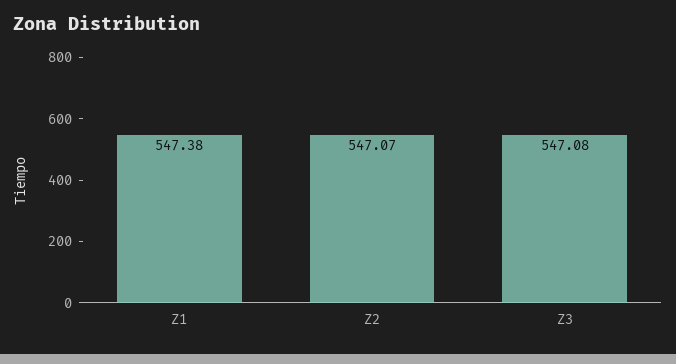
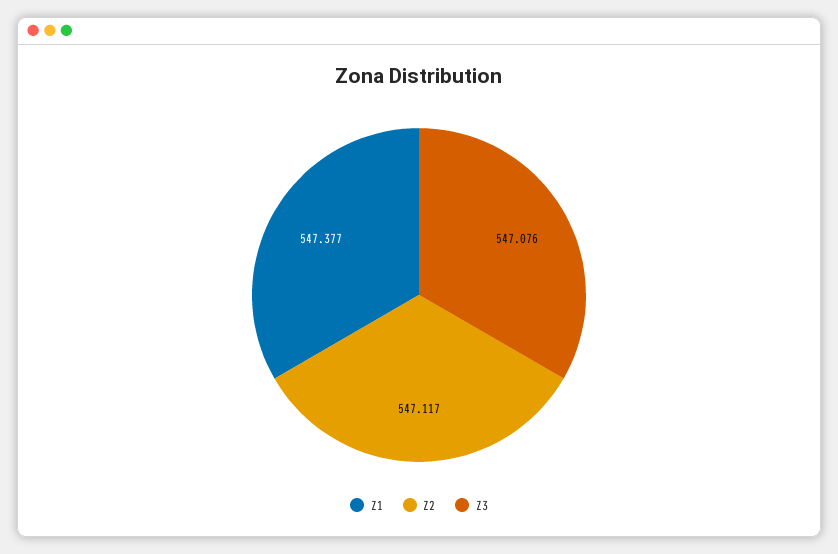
Z2: 547.07 -> 547.117

